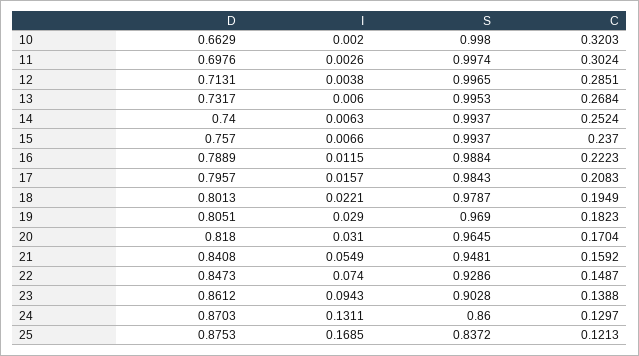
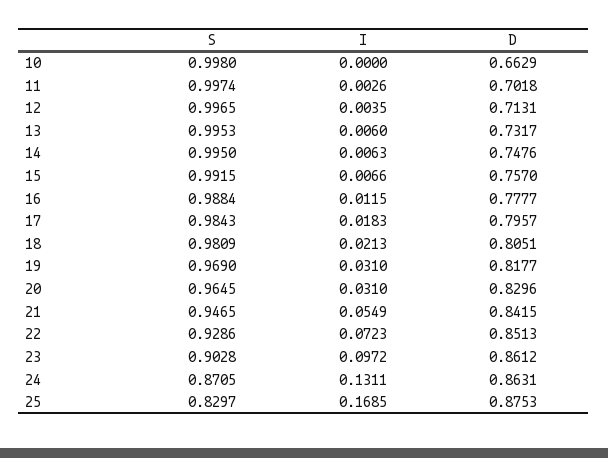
I, 10: 0.002 -> 0
C, 10: 0.3203 -> none
D, 11: 0.6976 -> 0.7018
C, 11: 0.3024 -> none
I, 12: 0.0038 -> 0.0035
C, 12: 0.2851 -> none
C, 13: 0.2684 -> none
D, 14: 0.74 -> 0.7476
S, 14: 0.9937 -> 0.995
C, 14: 0.2524 -> none
S, 15: 0.9937 -> 0.9915
C, 15: 0.237 -> none
D, 16: 0.7889 -> 0.7777
C, 16: 0.2223 -> none
I, 17: 0.0157 -> 0.0183
C, 17: 0.2083 -> none
D, 18: 0.8013 -> 0.8051
I, 18: 0.0221 -> 0.0213
S, 18: 0.9787 -> 0.9809
C, 18: 0.1949 -> none
D, 19: 0.8051 -> 0.8177
I, 19: 0.029 -> 0.031
C, 19: 0.1823 -> none
D, 20: 0.818 -> 0.8296
C, 20: 0.1704 -> none
D, 21: 0.8408 -> 0.8415
S, 21: 0.9481 -> 0.9465
C, 21: 0.1592 -> none
D, 22: 0.8473 -> 0.8513
I, 22: 0.074 -> 0.0723
C, 22: 0.1487 -> none
I, 23: 0.0943 -> 0.0972
C, 23: 0.1388 -> none
D, 24: 0.8703 -> 0.8631
S, 24: 0.86 -> 0.8705
C, 24: 0.1297 -> none
S, 25: 0.8372 -> 0.8297
C, 25: 0.1213 -> none

